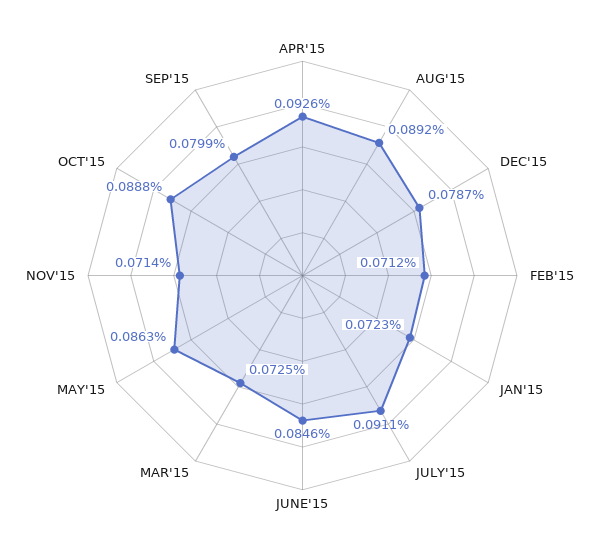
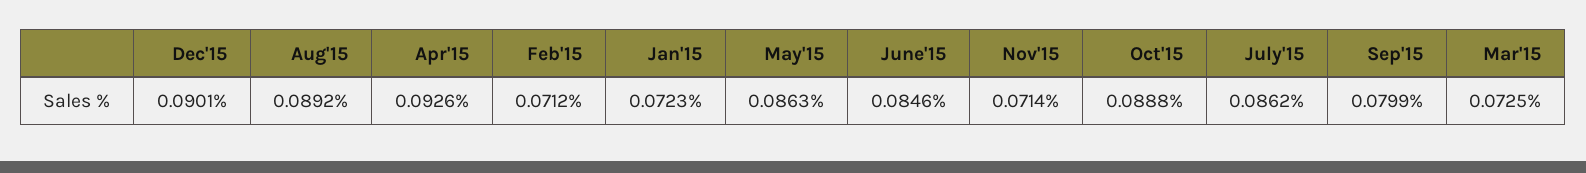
DEC'15: 0.0787 -> 0.0901
JULY'15: 0.0911 -> 0.0862

